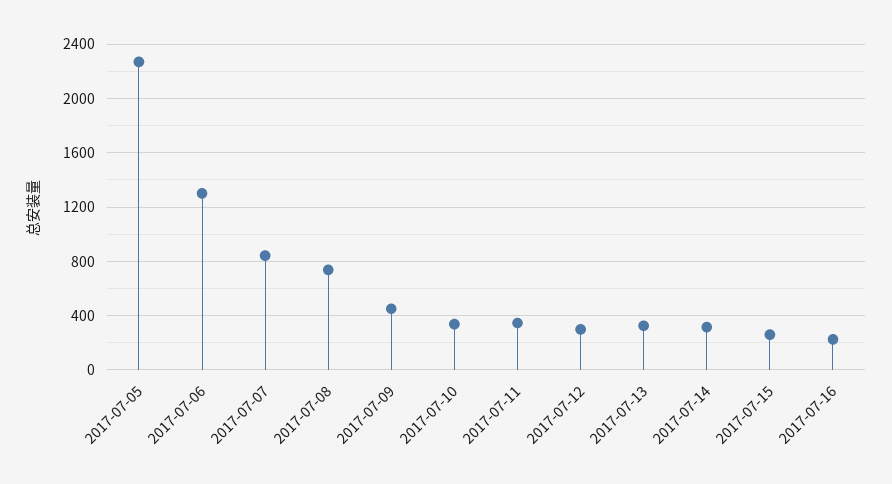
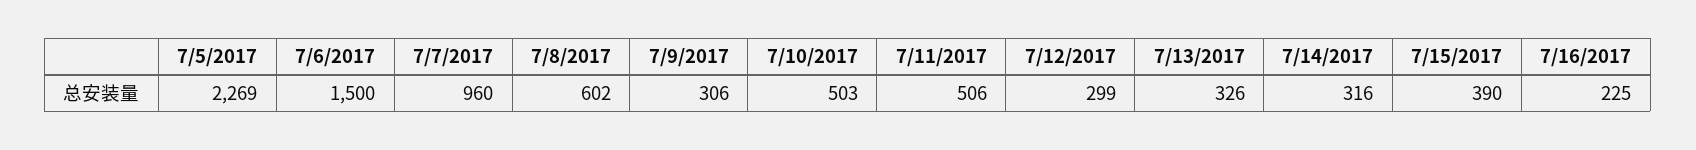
2017-07-06: 1300 -> 1500
2017-07-07: 850 -> 960
2017-07-08: 750 -> 602
2017-07-09: 450 -> 306
2017-07-10: 350 -> 503
2017-07-11: 350 -> 506
2017-07-15: 250 -> 390

